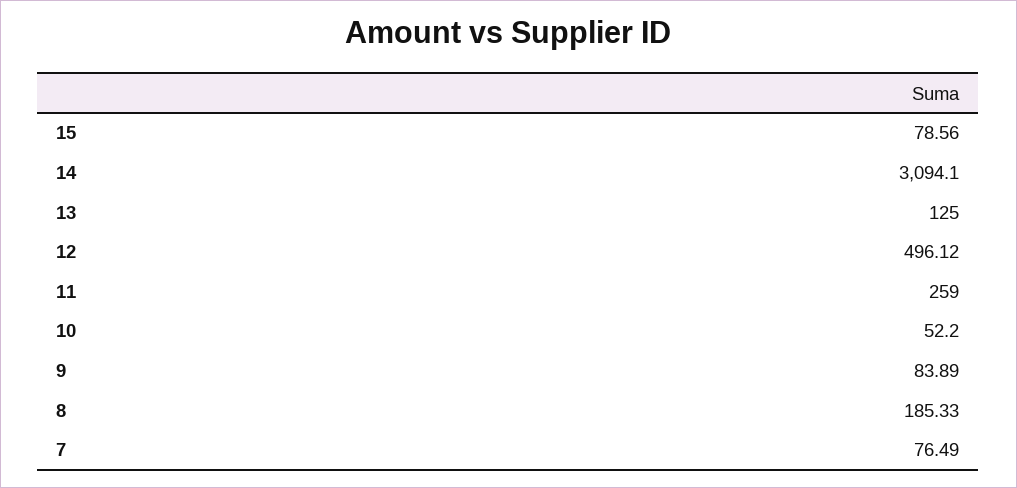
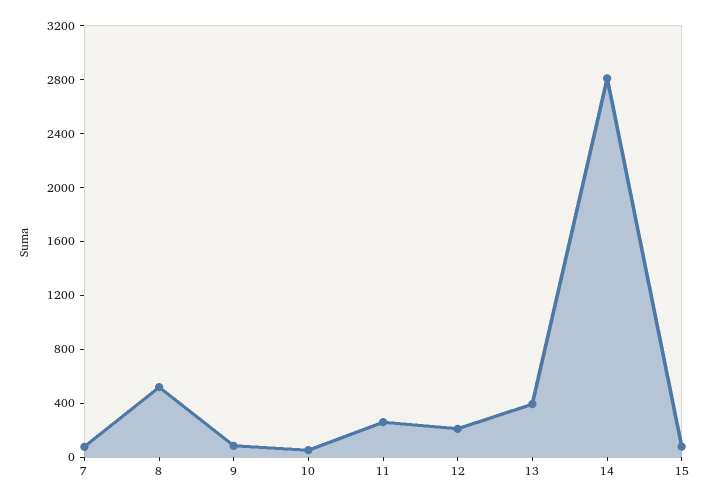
14: 3094.1 -> 2800
13: 125 -> 400
12: 496.12 -> 200
8: 185.33 -> 500

